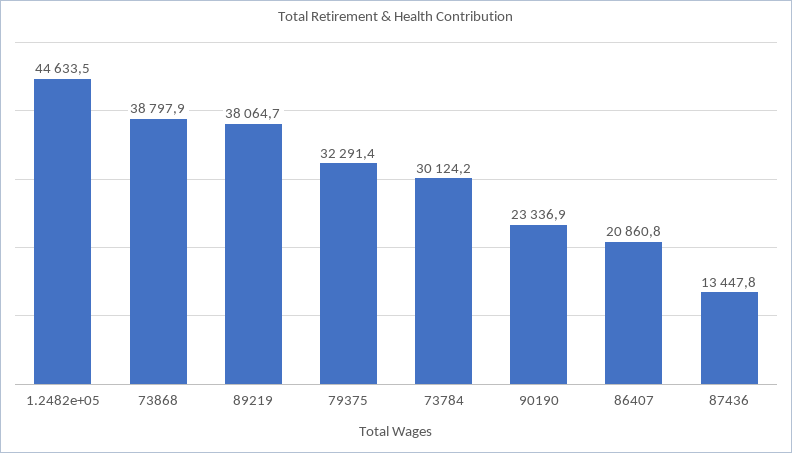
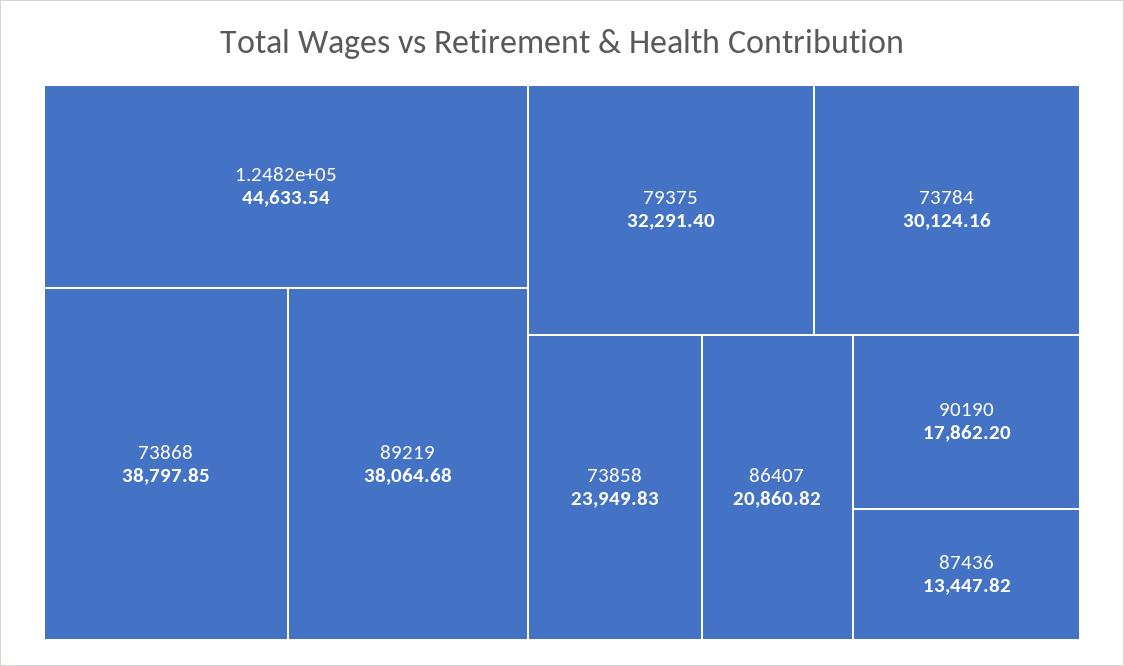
90190: 23336.9 -> 17862.2
73858: none -> 23949.83

